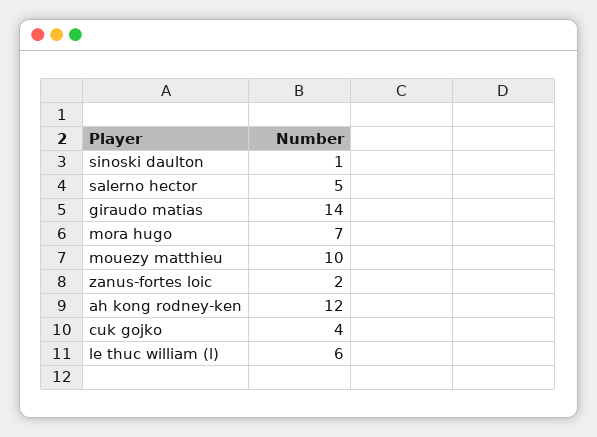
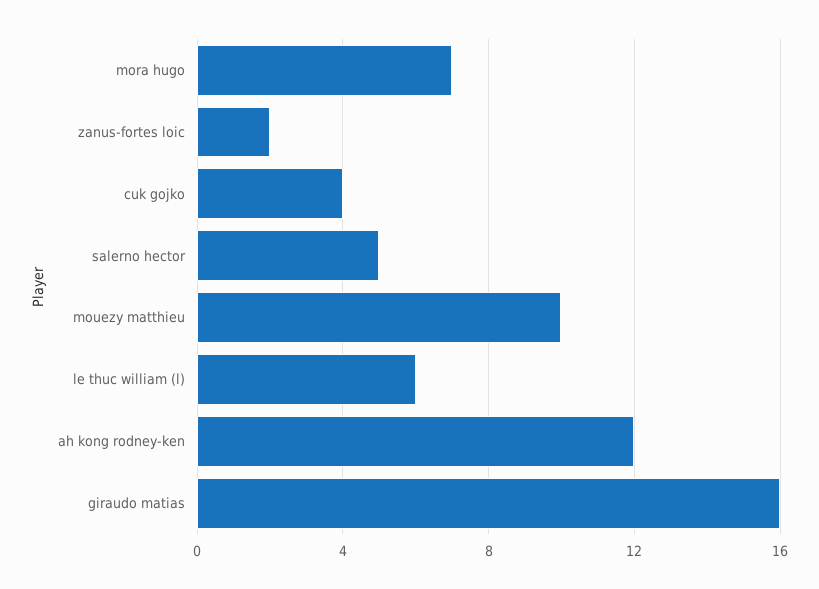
sinoski daulton: 1 -> none
giraudo matias: 14 -> 16

